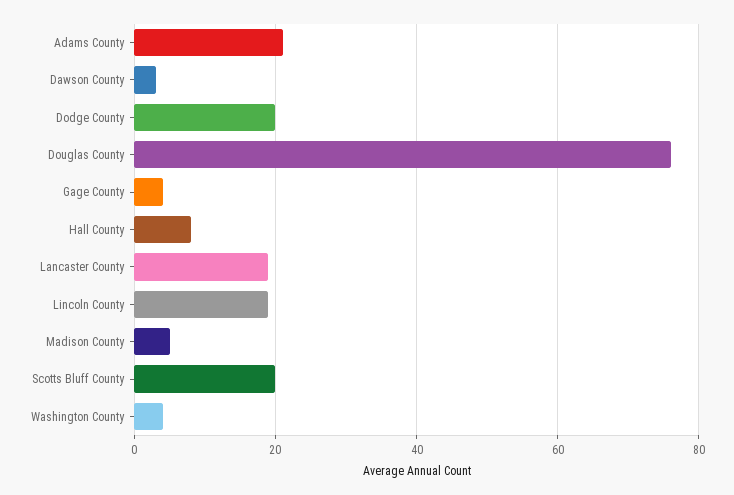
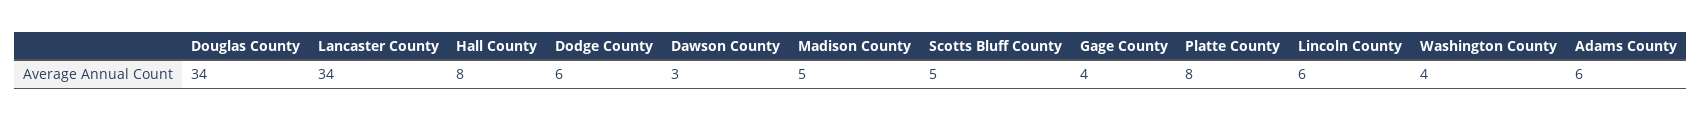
Adams County: 20 -> 6
Dodge County: 20 -> 6
Douglas County: 75 -> 34
Lancaster County: 20 -> 34
Lincoln County: 20 -> 6
Scotts Bluff County: 20 -> 5
Platte County: none -> 8

